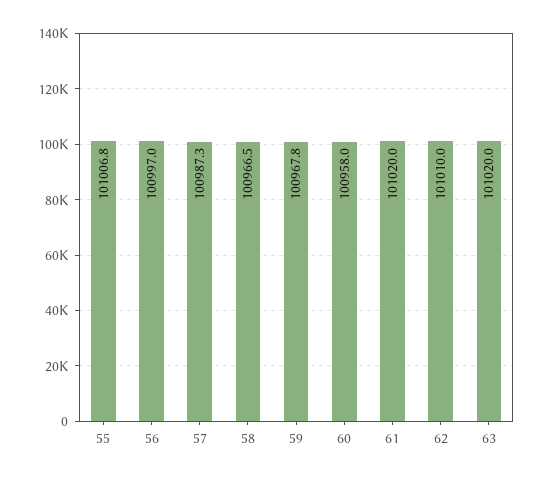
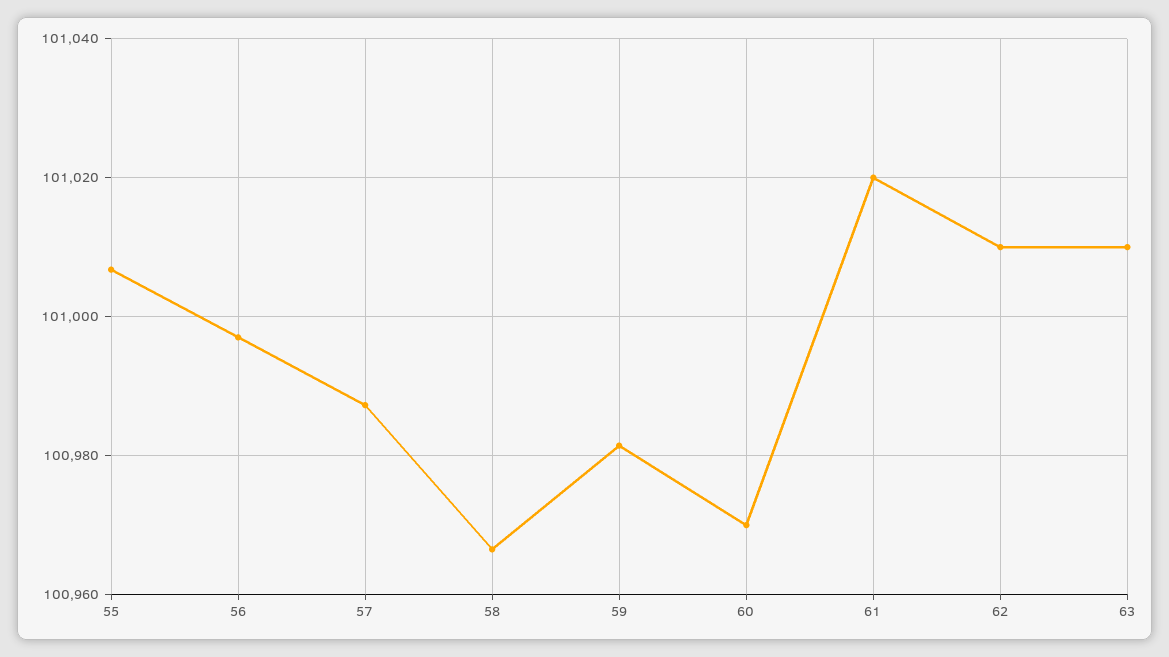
59: 100967.8 -> 100982
60: 100958 -> 100970
63: 101020 -> 101010

